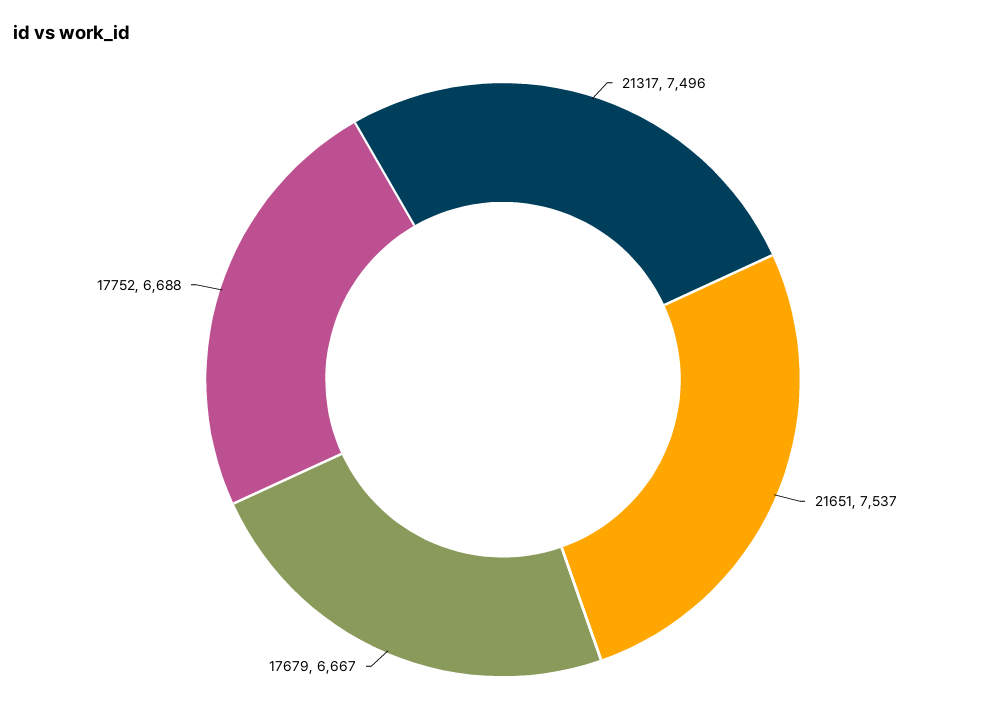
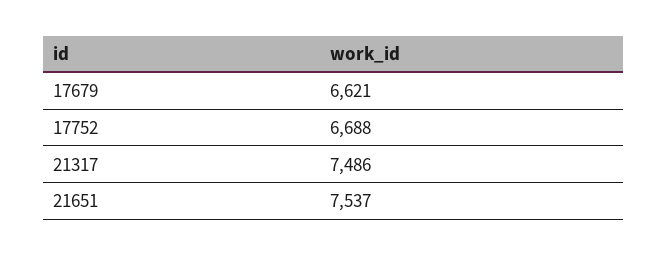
21317: 7496 -> 7486
17679: 6667 -> 6621

